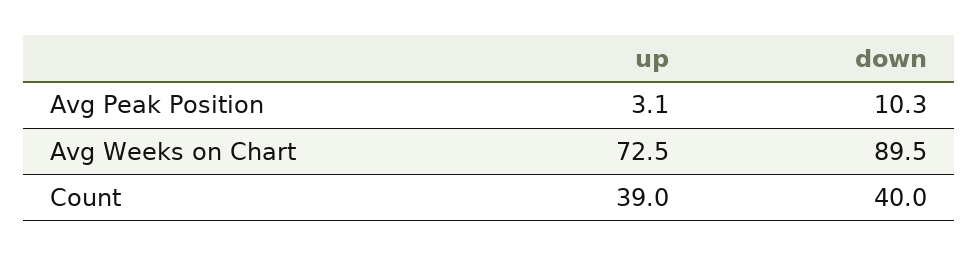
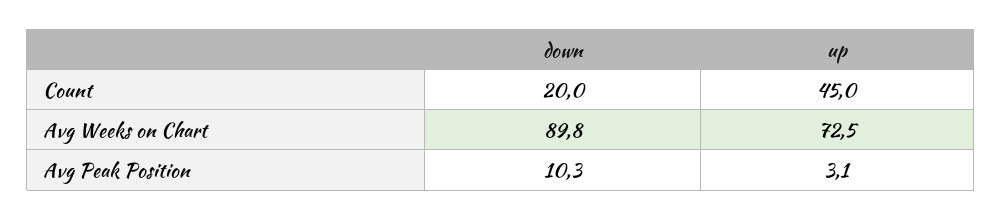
down, Avg Weeks on Chart: 89.5 -> 89.8
up, Count: 39 -> 45
down, Count: 40 -> 20

